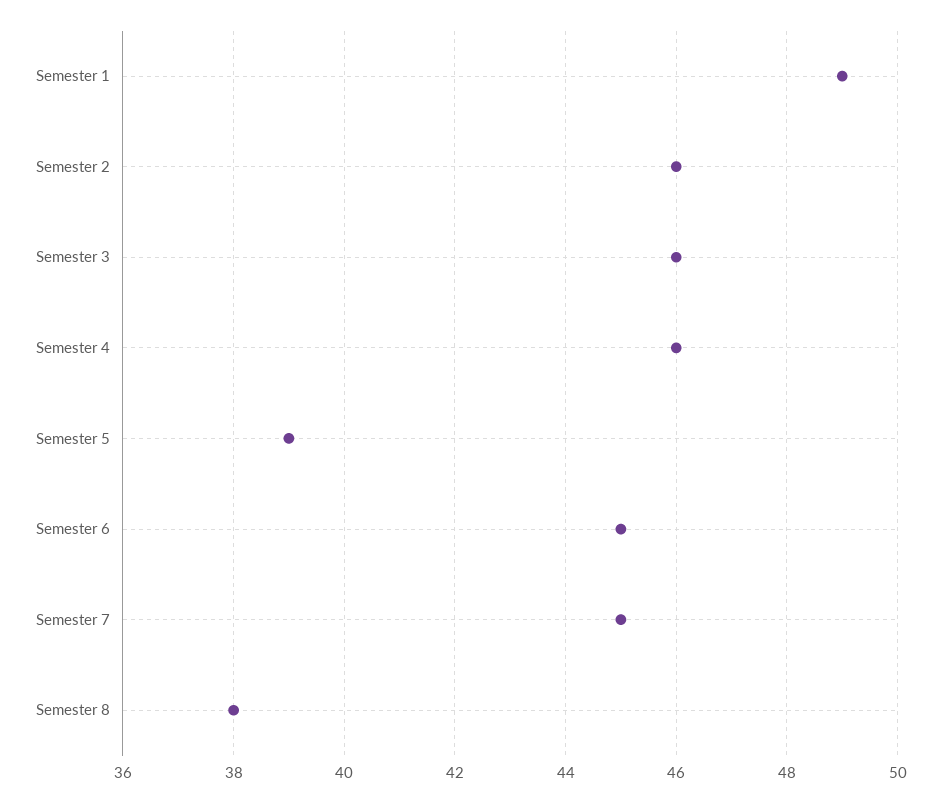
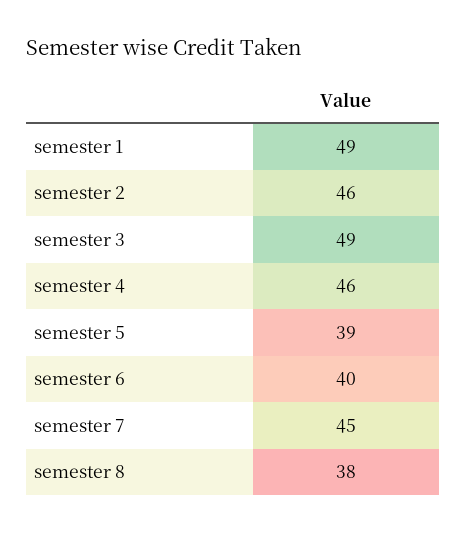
Semester 3: 46 -> 49
Semester 6: 45 -> 40

